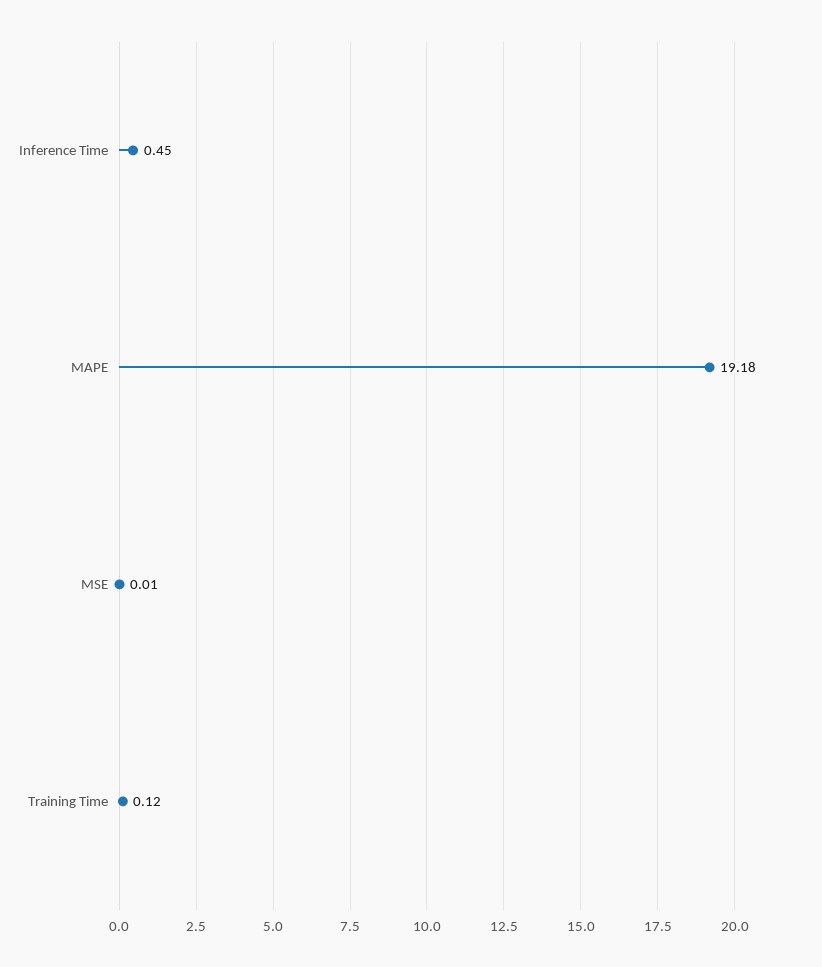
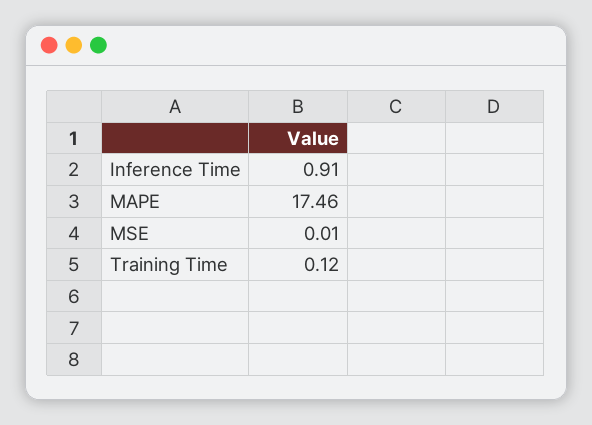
Inference Time: 0.45 -> 0.91
MAPE: 19.18 -> 17.46

